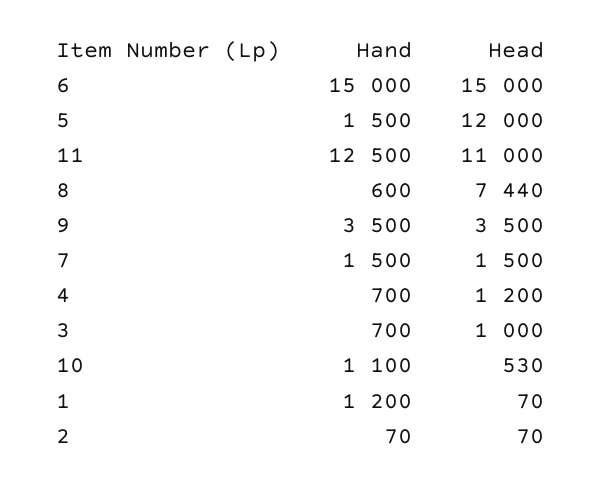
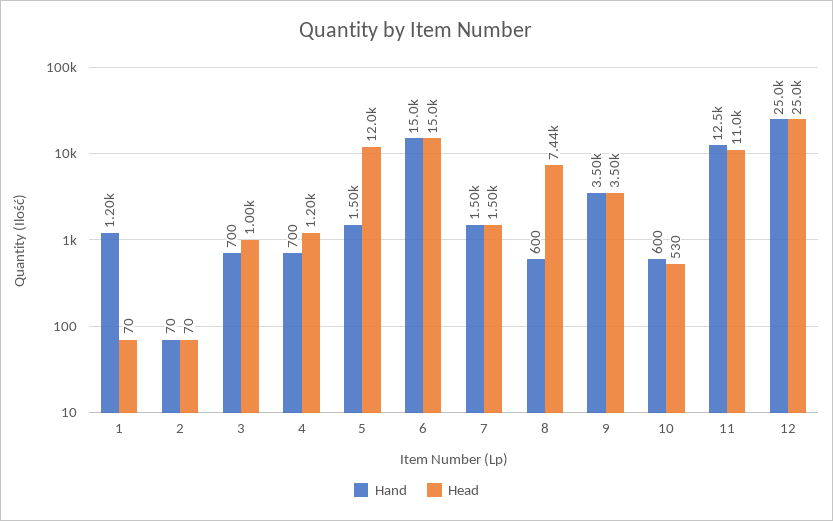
Hand, 10: 1100 -> 600
Hand, 12: none -> 25000
Head, 12: none -> 25000

